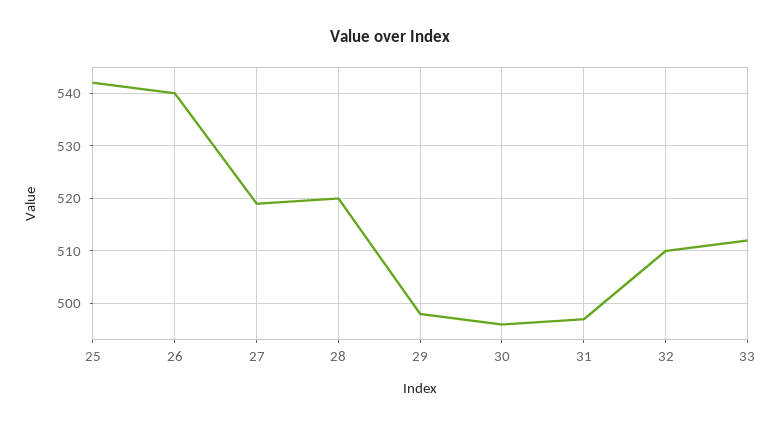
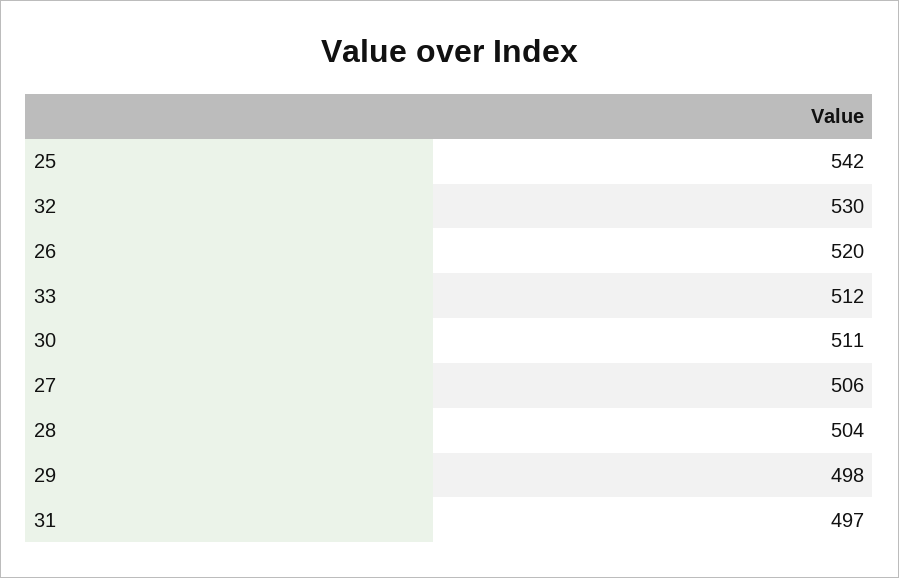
26: 540 -> 520
27: 520 -> 506
28: 520 -> 504
30: 495 -> 511
32: 510 -> 530

